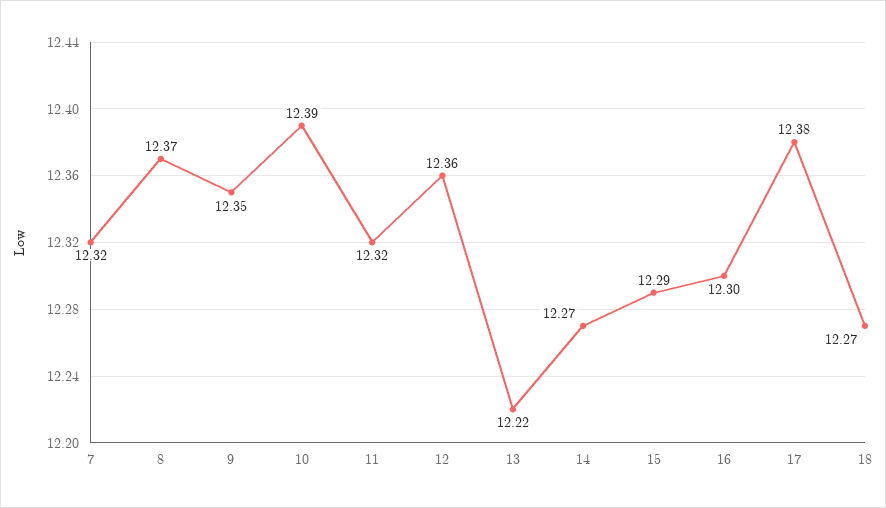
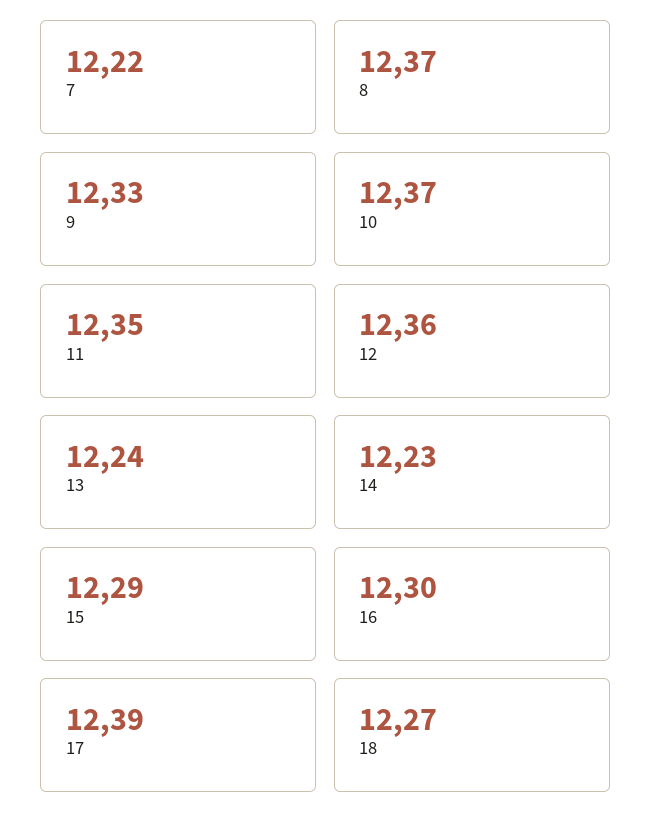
7: 12.32 -> 12.22
9: 12.35 -> 12.33
10: 12.39 -> 12.37
11: 12.32 -> 12.35
13: 12.22 -> 12.24
14: 12.27 -> 12.23
17: 12.38 -> 12.39

